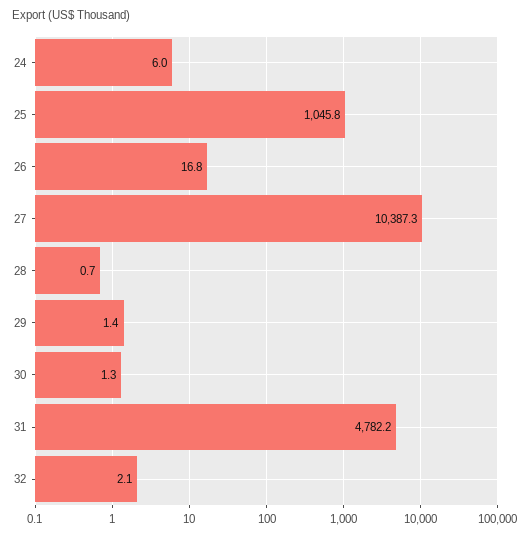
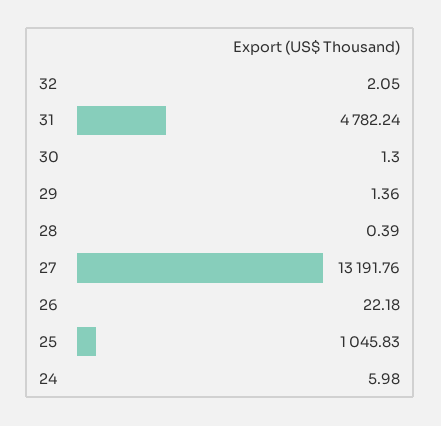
26: 16.8 -> 22.18
27: 10387.3 -> 13191.76
28: 0.7 -> 0.39

